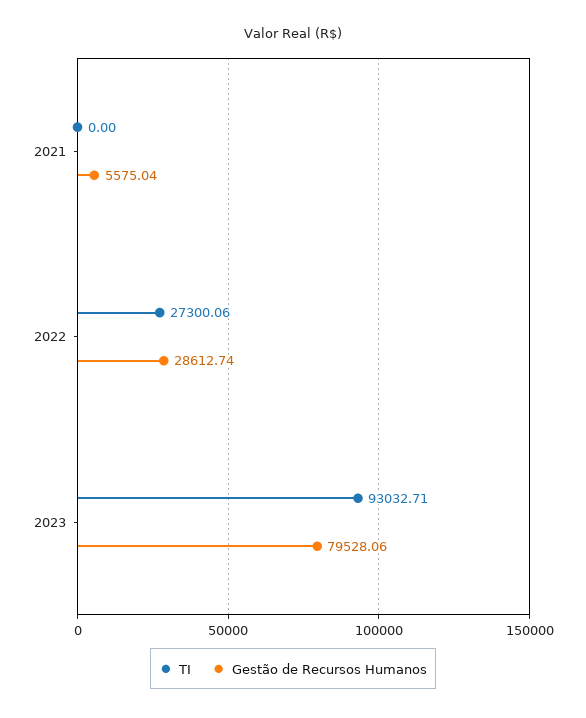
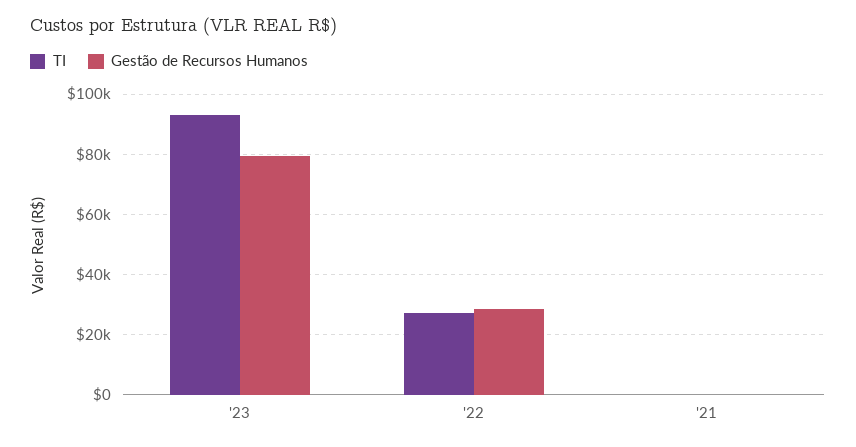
Gestão de Recursos Humanos, 2021: 5575.04 -> 0

